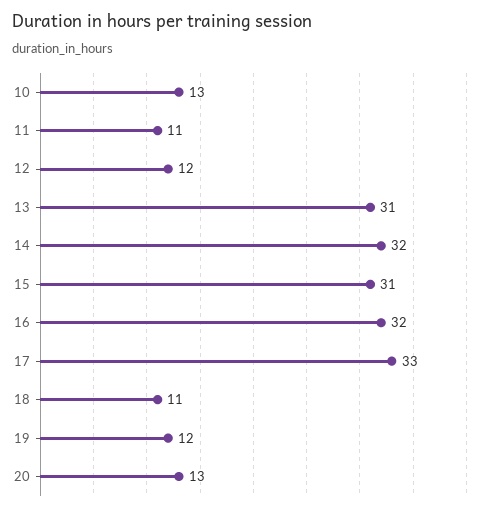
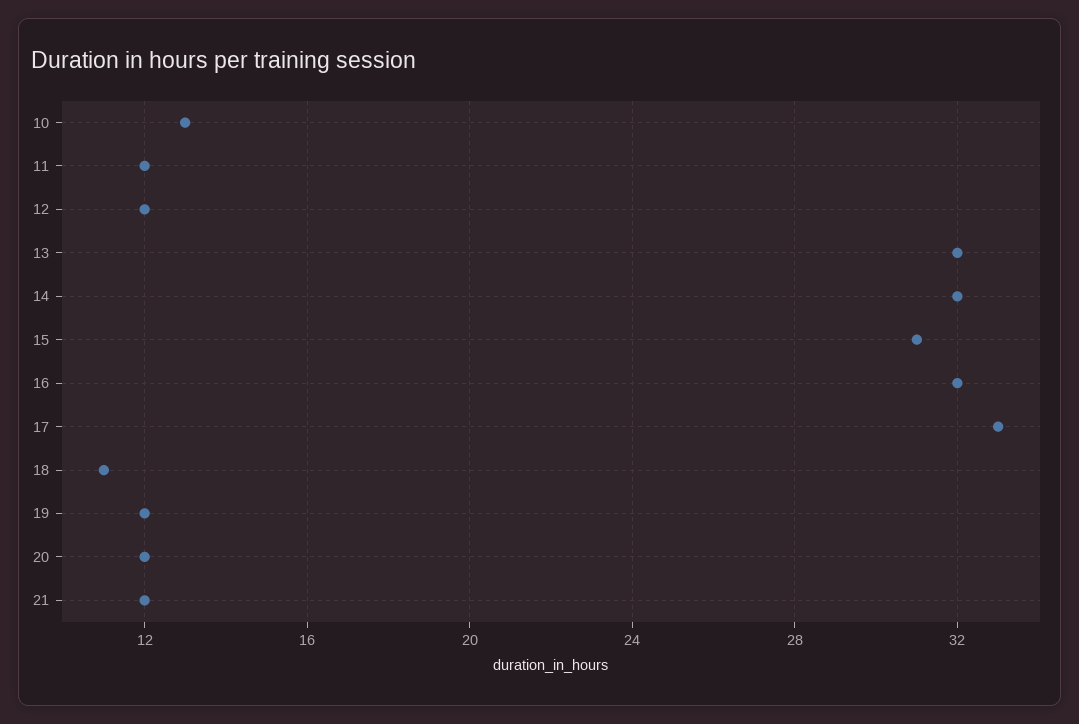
11: 11 -> 12
13: 31 -> 32
20: 13 -> 12
21: none -> 12

